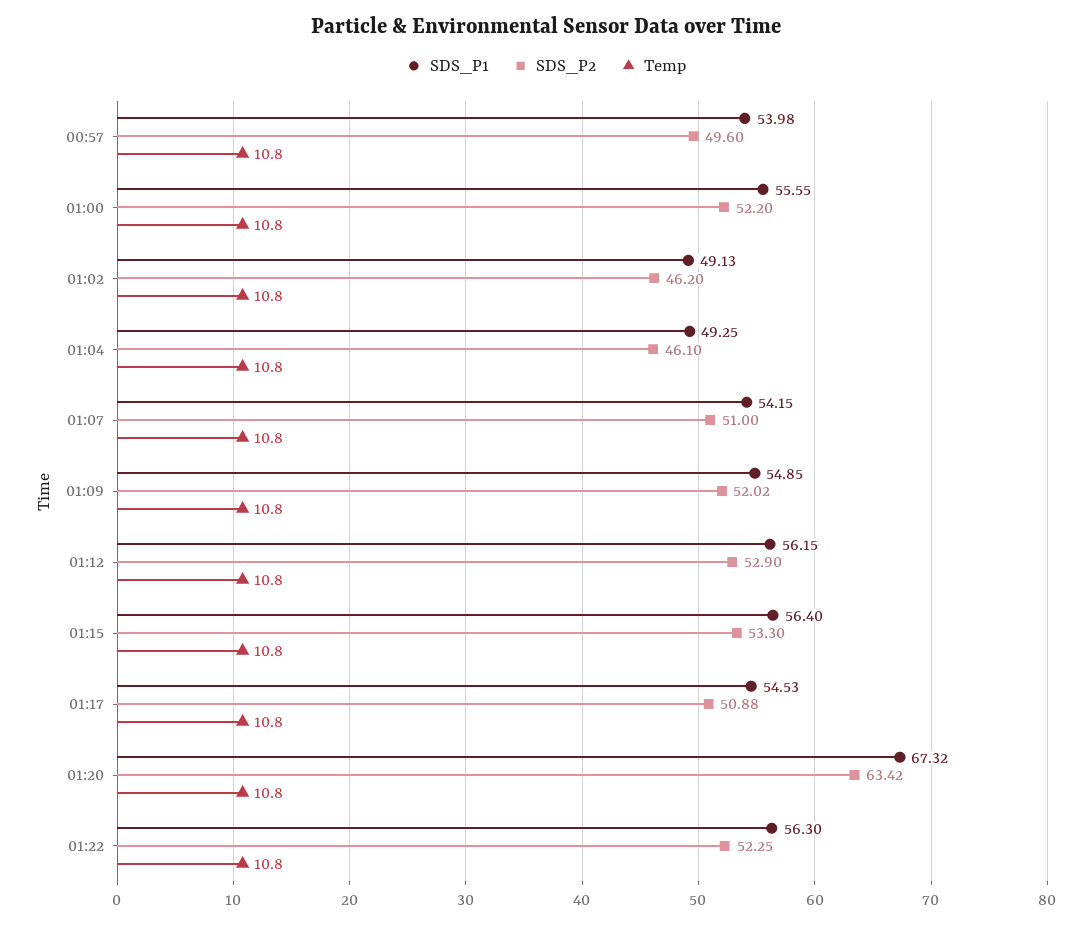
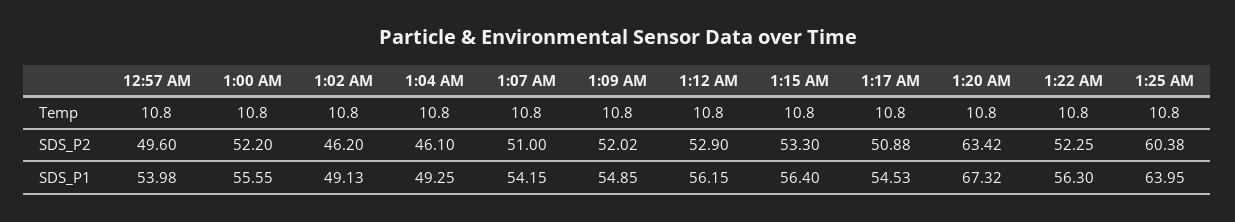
Temp, 1:25 AM: none -> 10.8
SDS_P2, 1:25 AM: none -> 60.38
SDS_P1, 1:25 AM: none -> 63.95

